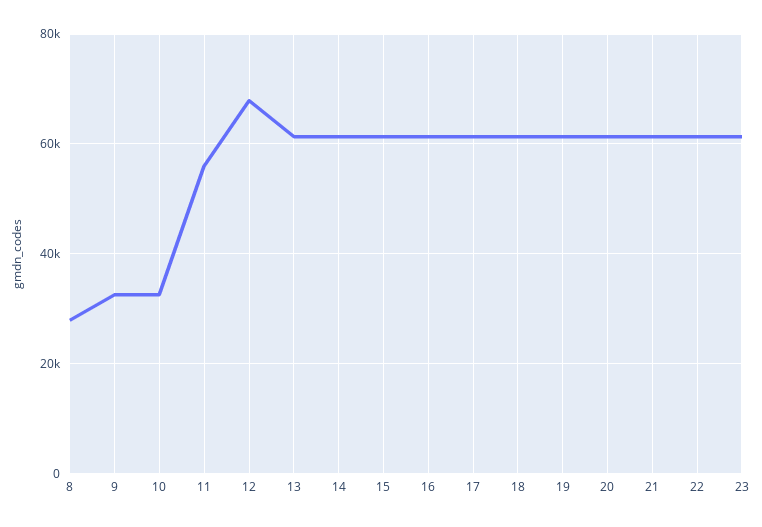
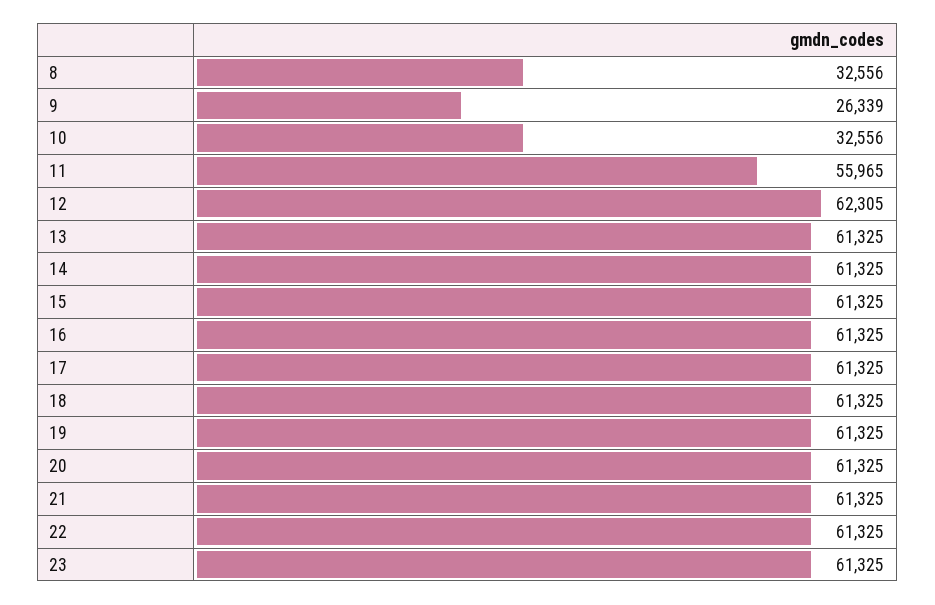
8: 28000 -> 32556
9: 32000 -> 26339
12: 68000 -> 62305

